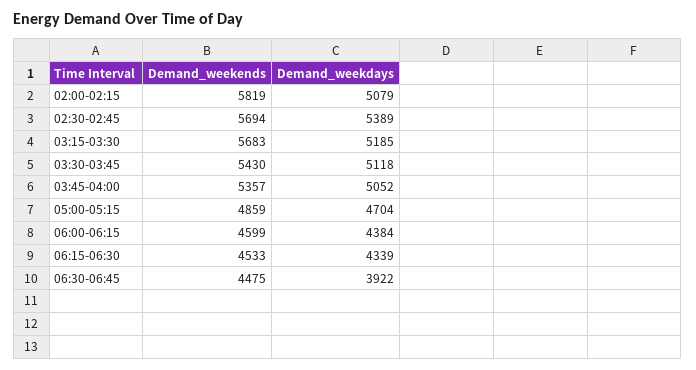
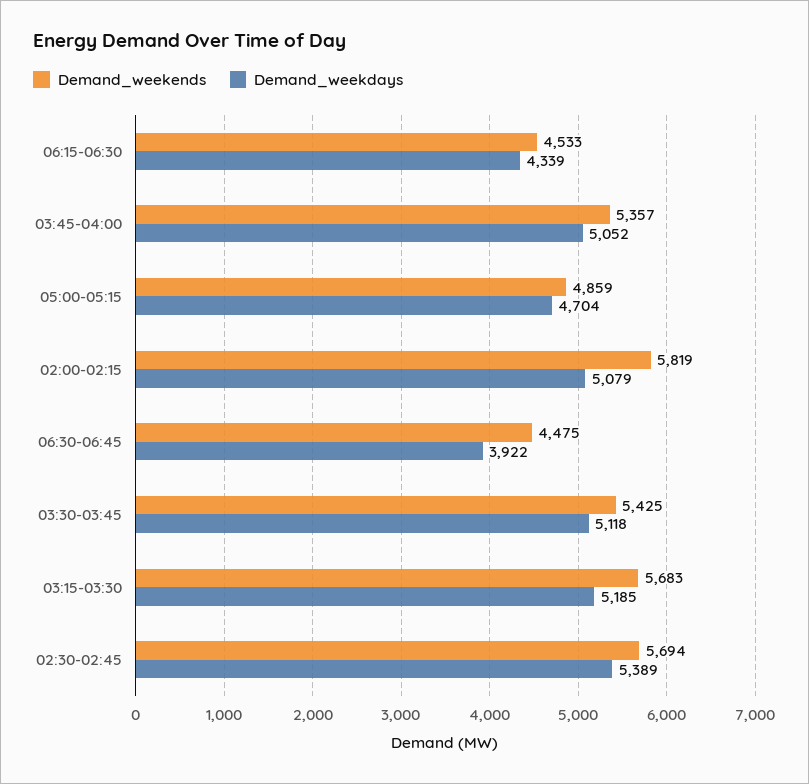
Demand_weekends, 03:30-03:45: 5430 -> 5425
Demand_weekends, 06:00-06:15: 4599 -> none
Demand_weekdays, 06:00-06:15: 4384 -> none

